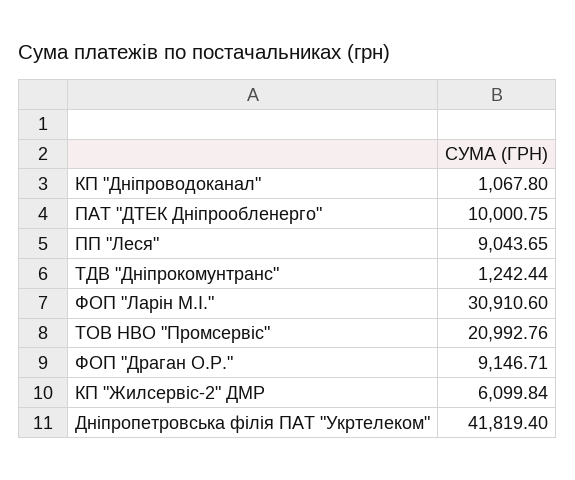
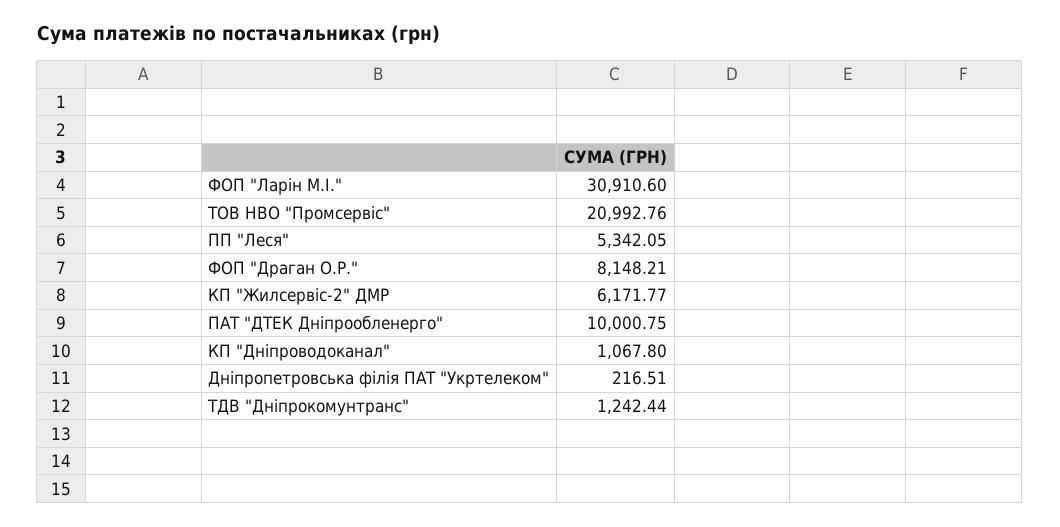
ПП "Леся": 9043.65 -> 5342.05
ФОП "Драган О.Р.": 9146.71 -> 8148.21
КП "Жилсервіс-2" ДМР: 6099.84 -> 6171.77
Дніпропетровська філія ПАТ "Укртелеком": 41819.4 -> 216.51

